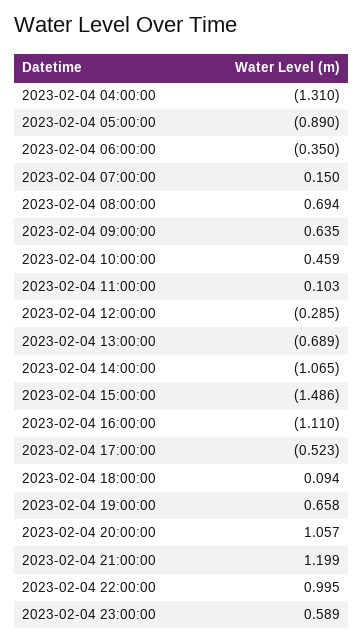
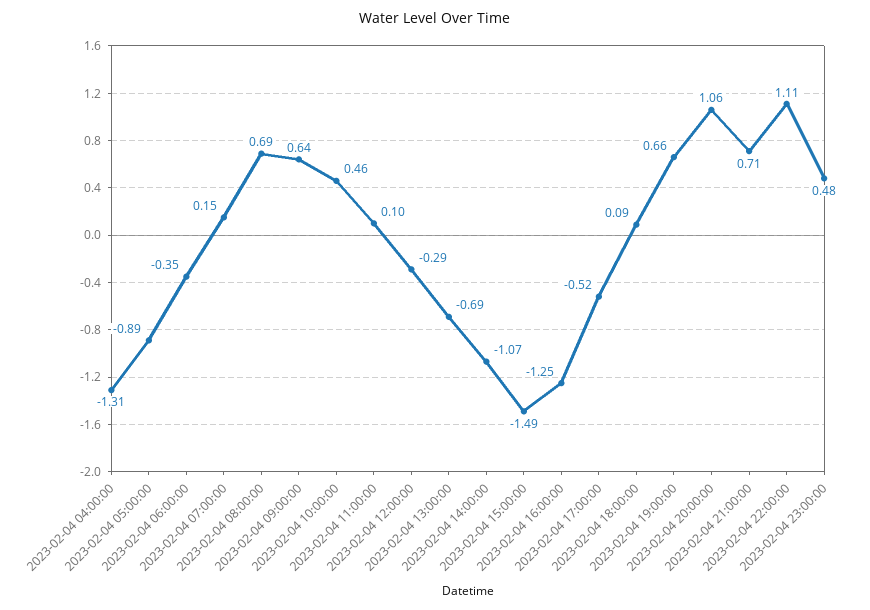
2023-02-04 16:00:00: -1.11 -> -1.25
2023-02-04 21:00:00: 1.199 -> 0.71
2023-02-04 22:00:00: 0.995 -> 1.11
2023-02-04 23:00:00: 0.589 -> 0.48

